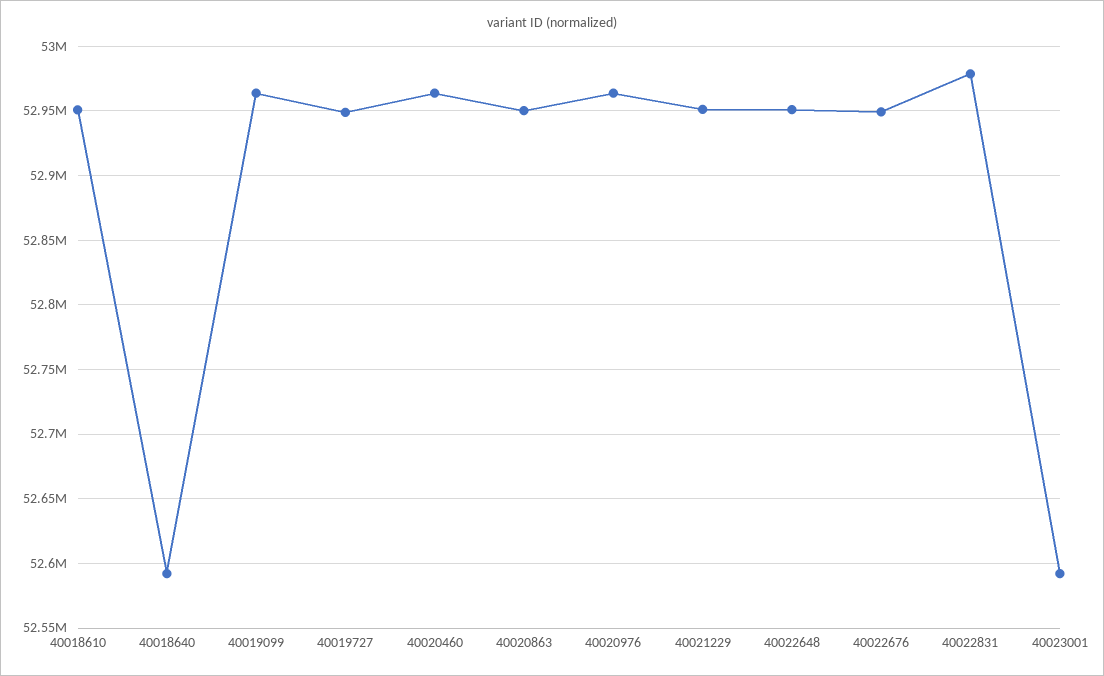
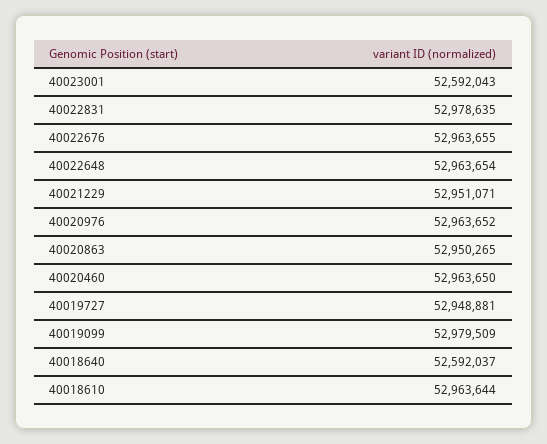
40018610: 52950000 -> 52963644
40019099: 52965000 -> 52979509
40022648: 52950000 -> 52963654
40022676: 52950000 -> 52963655

